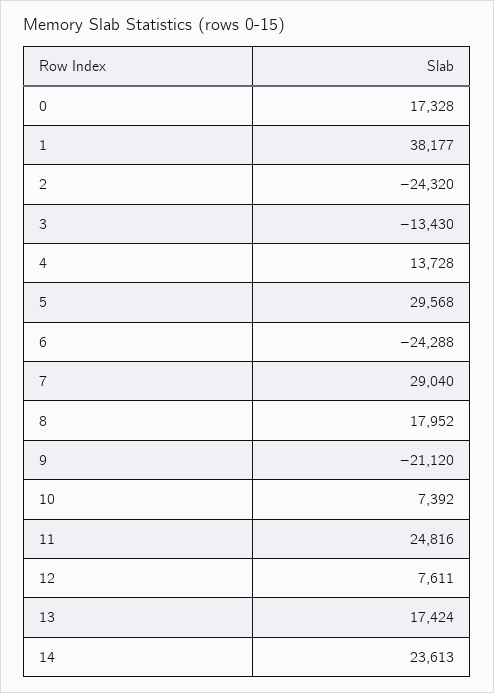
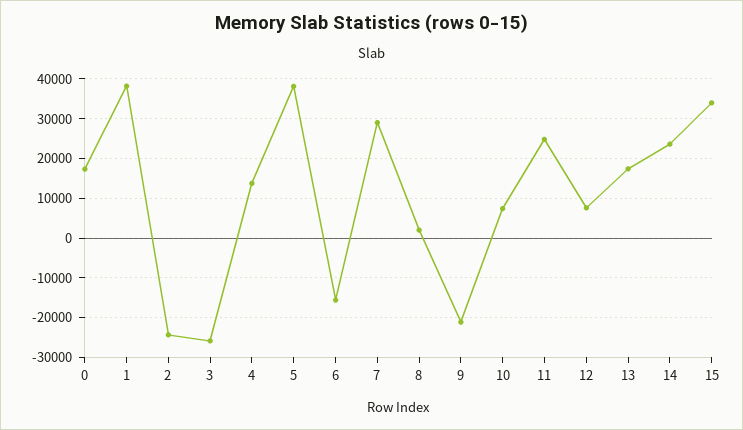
3: -13430 -> -26000
5: 29568 -> 38000
6: -24288 -> -16000
8: 17952 -> 2000
15: none -> 34000

